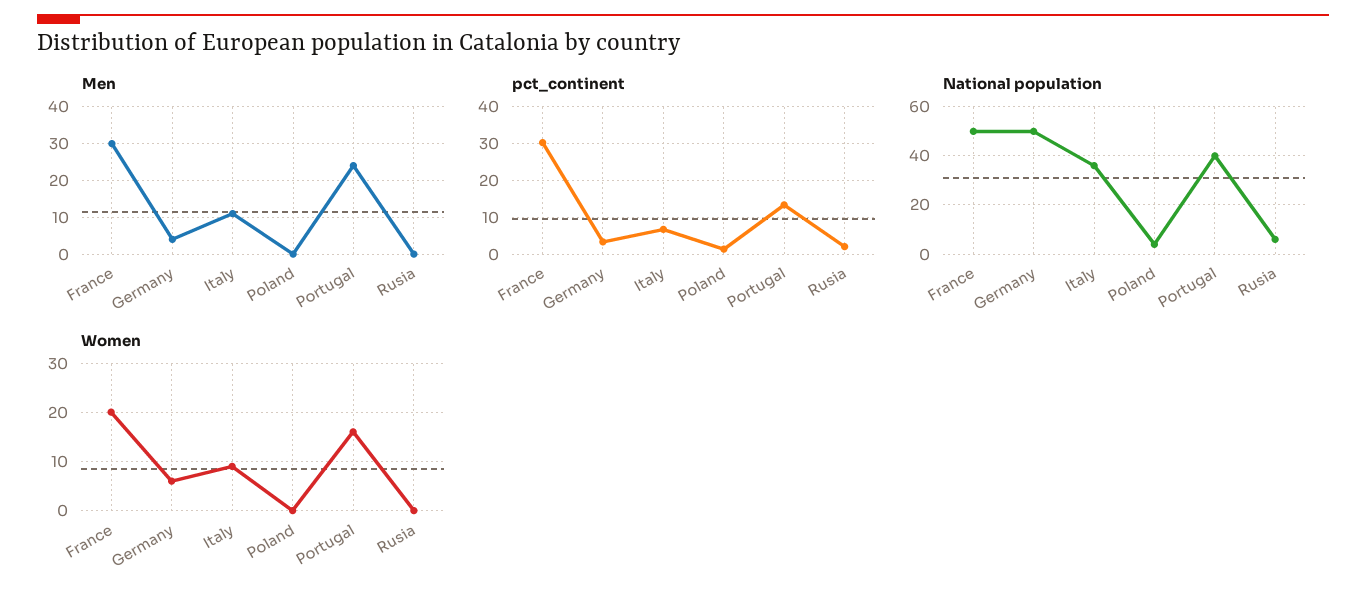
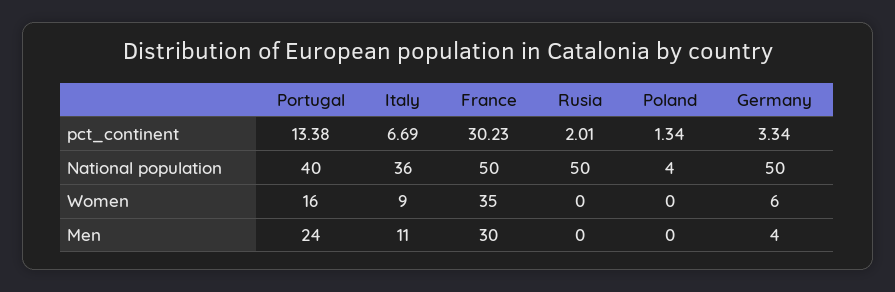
National population, Rusia: 5 -> 50
Women, France: 20 -> 35

